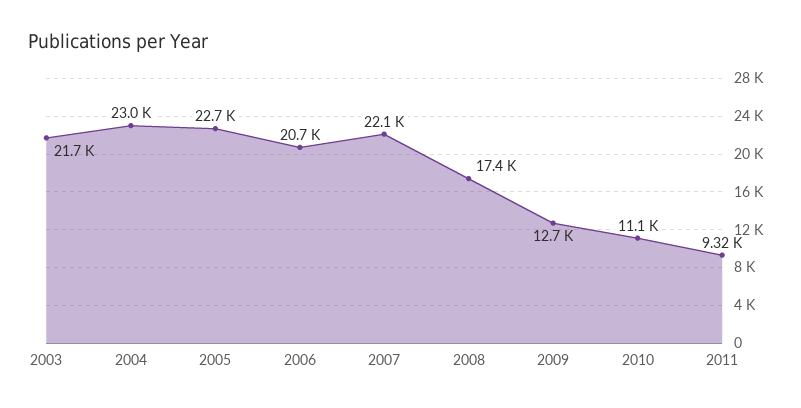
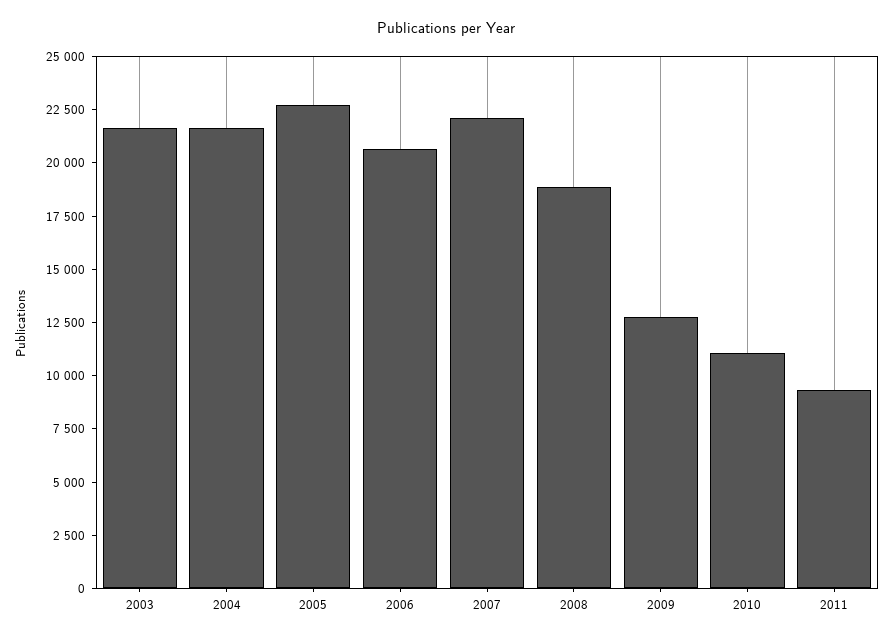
2004: 23000 -> 21500
2008: 17400 -> 19000

